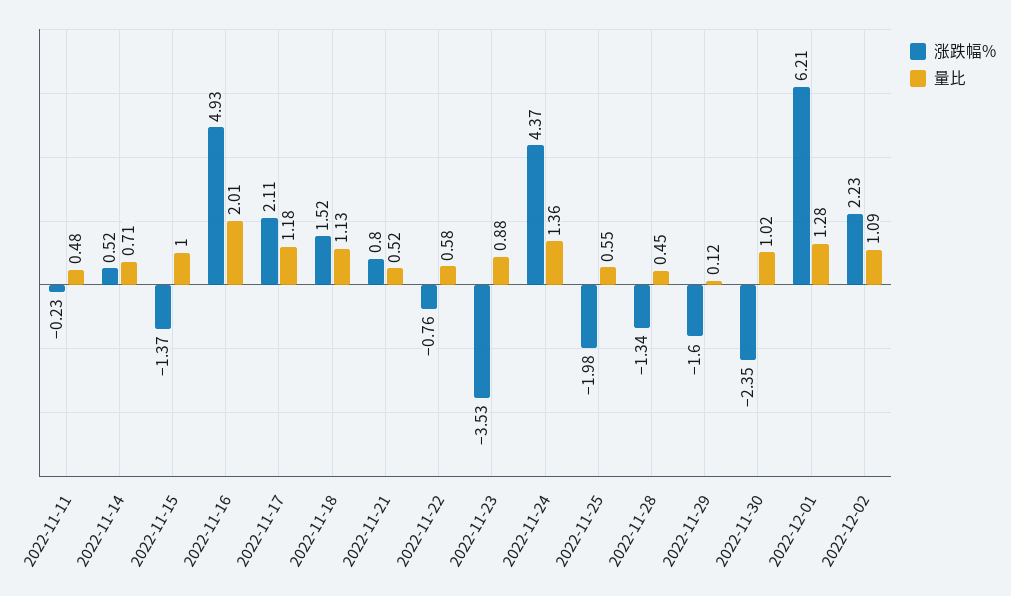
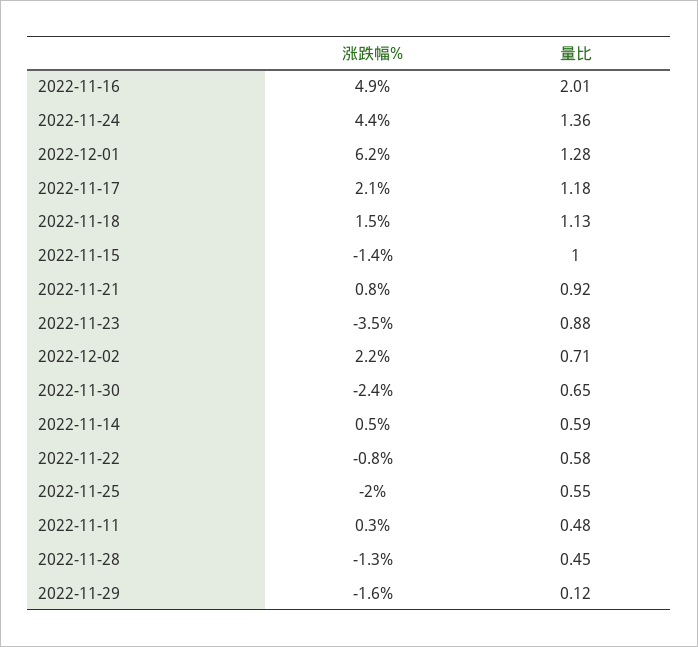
涨跌幅%, 2022-11-11: -0.23 -> 0.3
量比, 2022-11-14: 0.71 -> 0.59
量比, 2022-11-21: 0.52 -> 0.92
量比, 2022-11-30: 1.02 -> 0.65
量比, 2022-12-02: 1.09 -> 0.71

